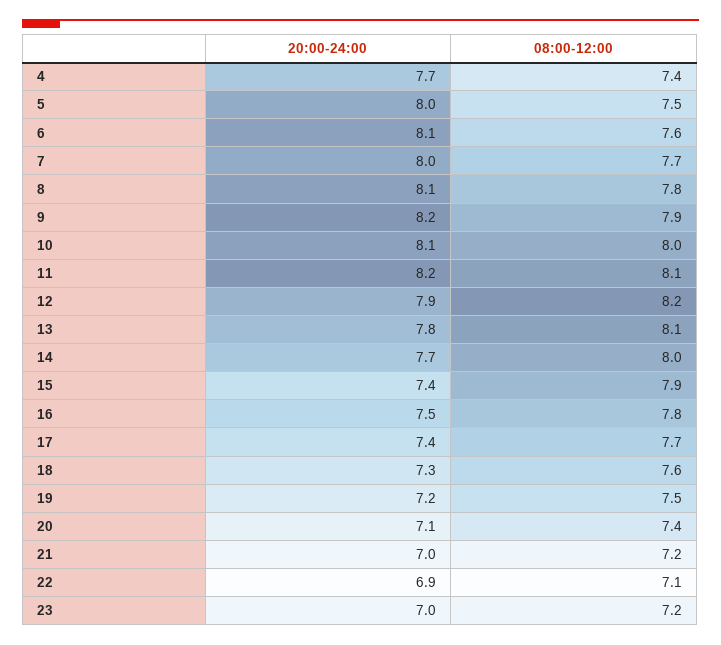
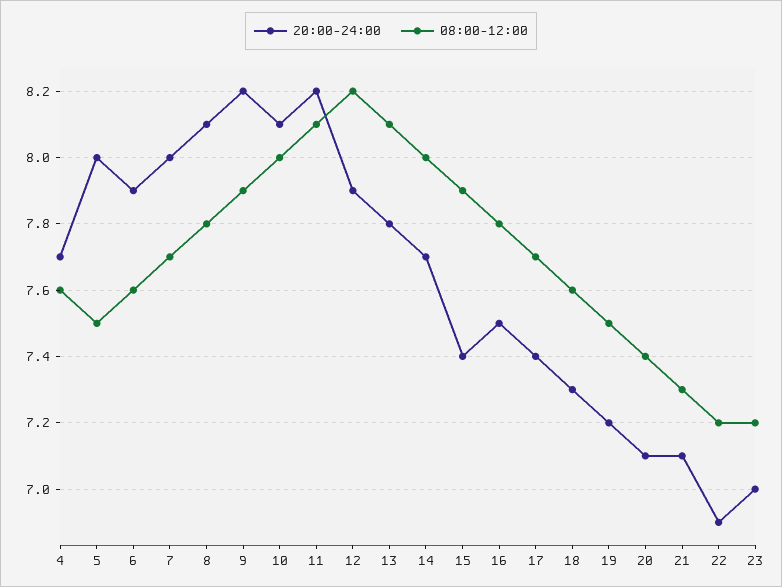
08:00-12:00, 4: 7.4 -> 7.6
20:00-24:00, 6: 8.1 -> 7.9
20:00-24:00, 21: 7 -> 7.1
08:00-12:00, 21: 7.2 -> 7.3
08:00-12:00, 22: 7.1 -> 7.2

